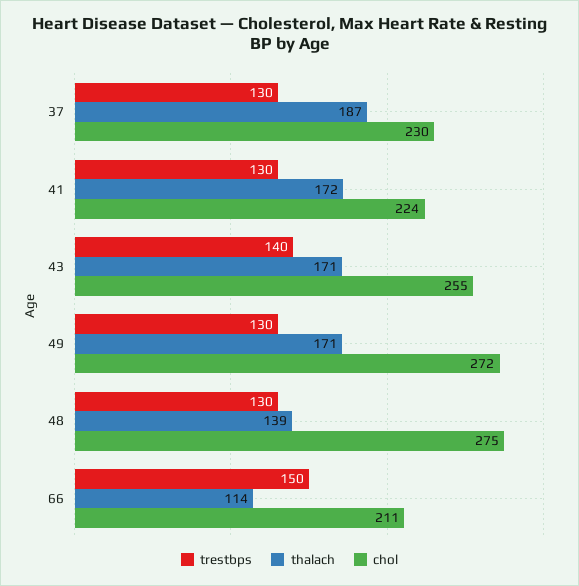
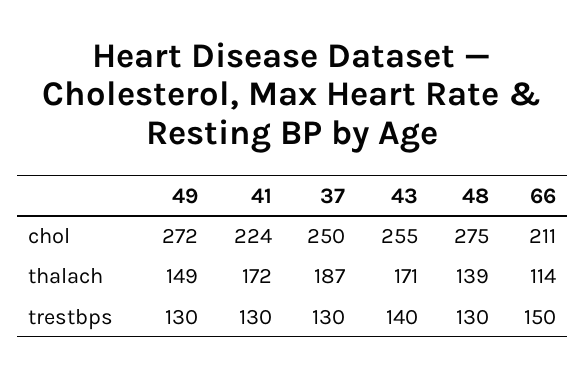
chol, 37: 230 -> 250
thalach, 49: 171 -> 149

